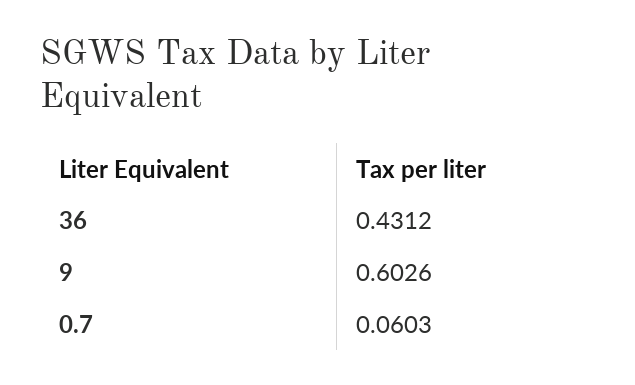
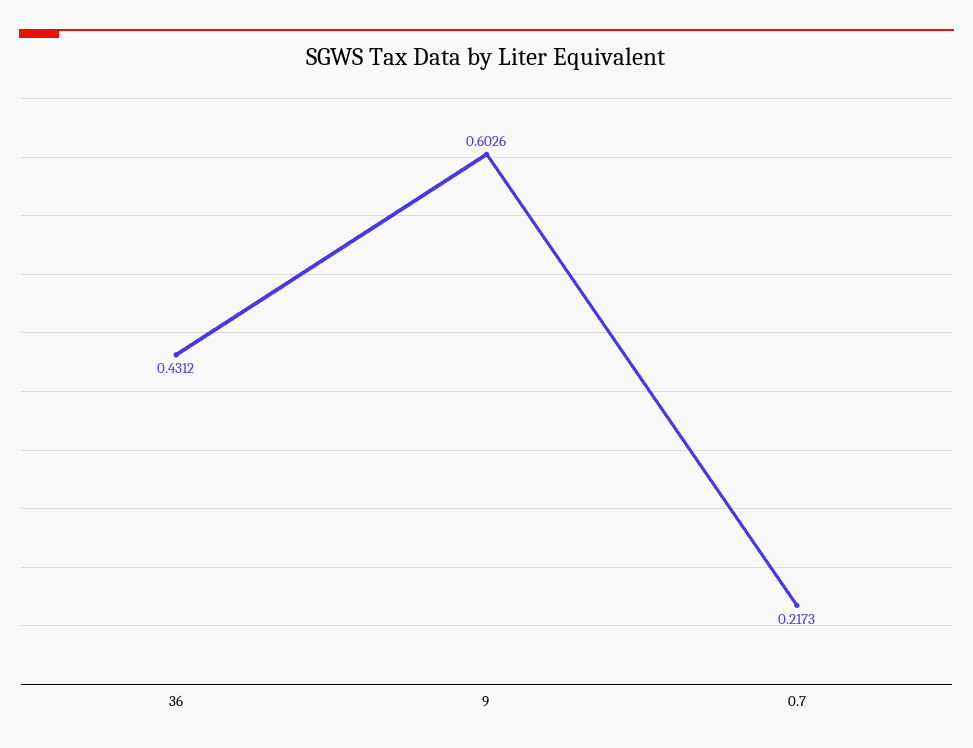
0.7: 0.0603 -> 0.2173

